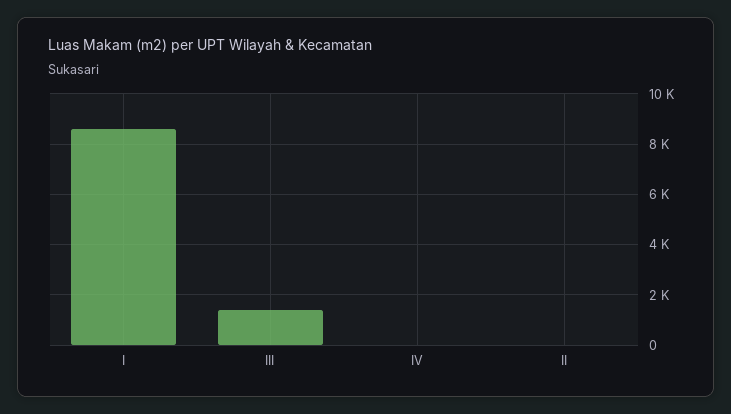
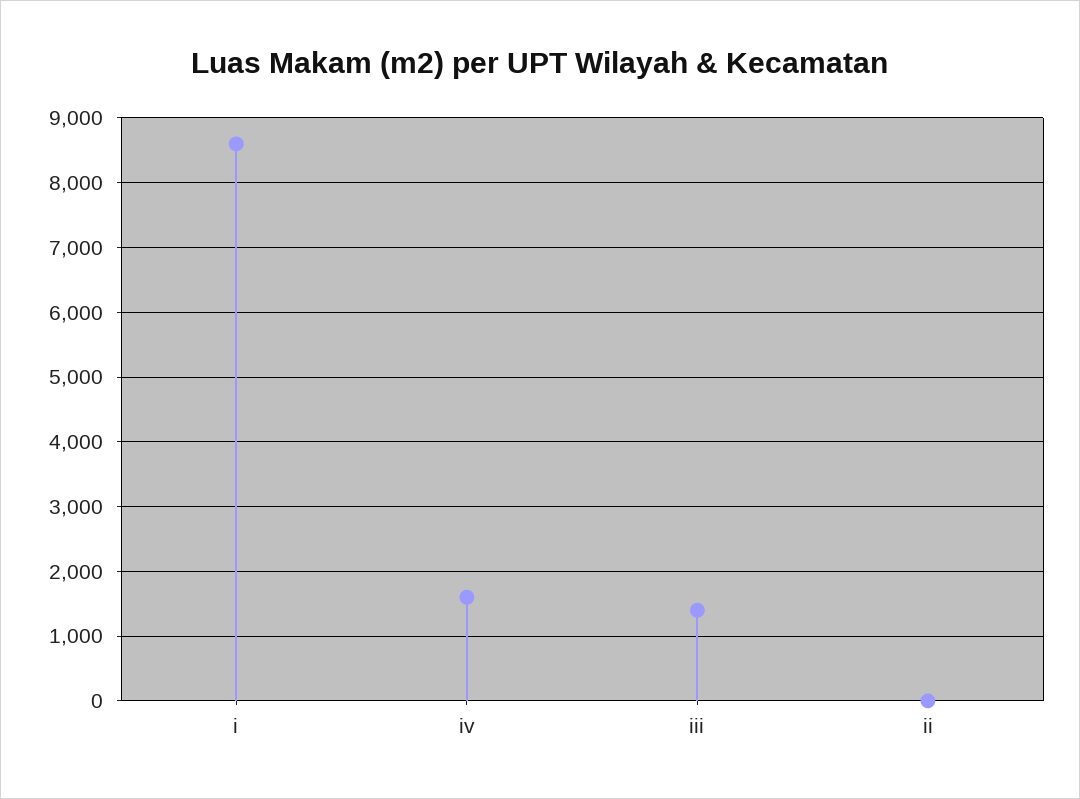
IV: 0 -> 1600

